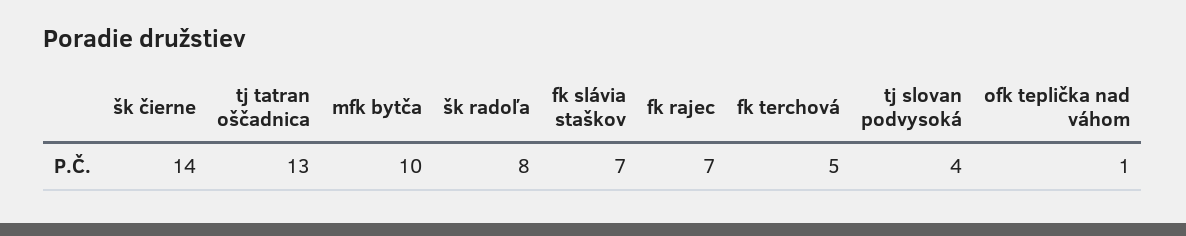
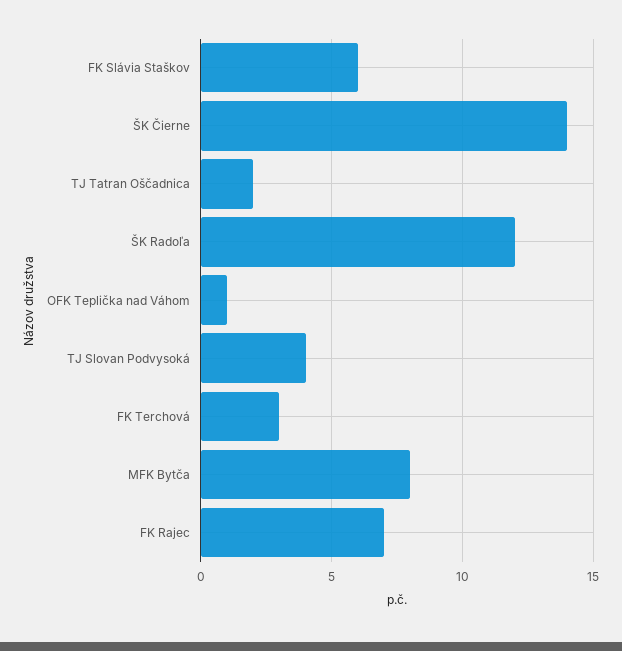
tj tatran oščadnica: 13 -> 2
mfk bytča: 10 -> 8
šk radoľa: 8 -> 12
fk slávia staškov: 7 -> 6
fk terchová: 5 -> 3

